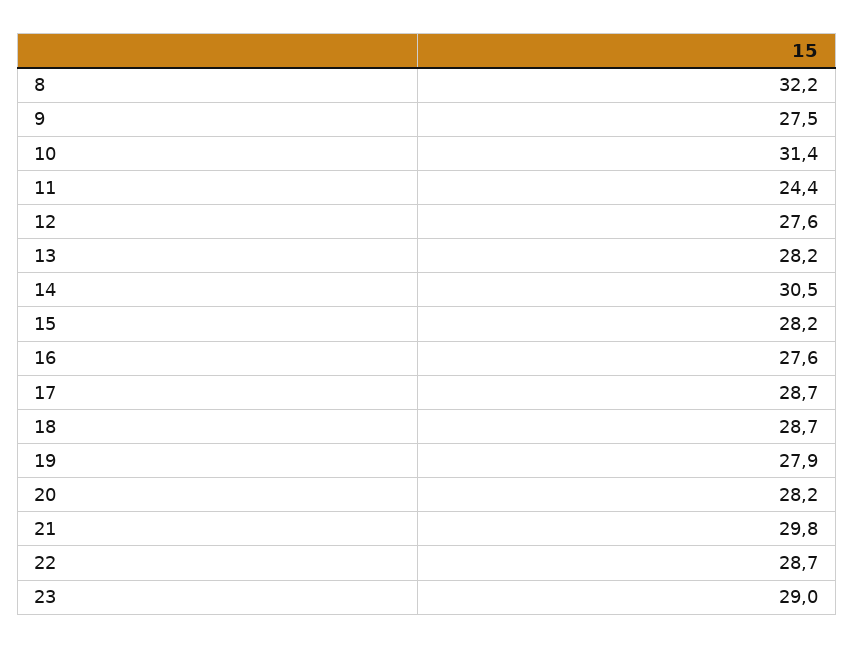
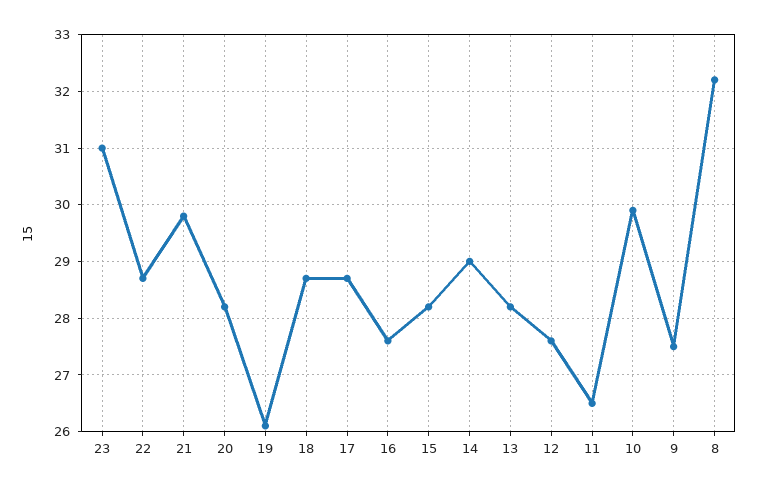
10: 31.4 -> 30
11: 24.4 -> 26.5
14: 30.5 -> 29
19: 27.9 -> 26
23: 29 -> 31

